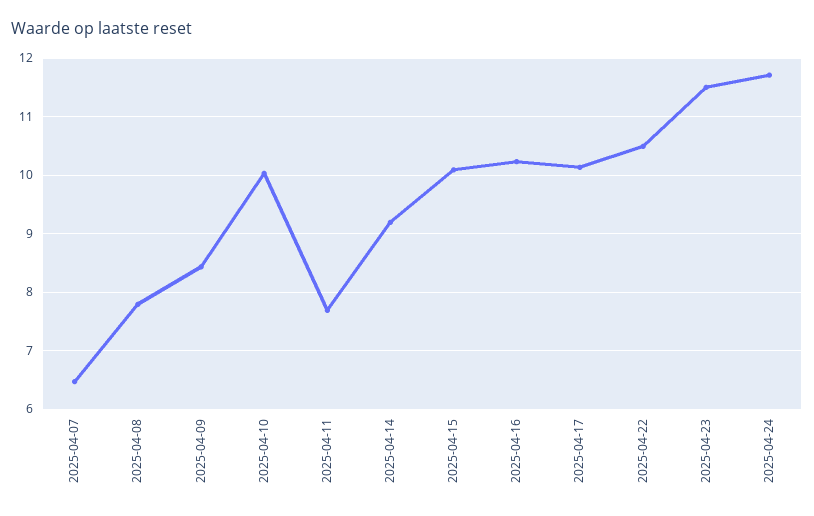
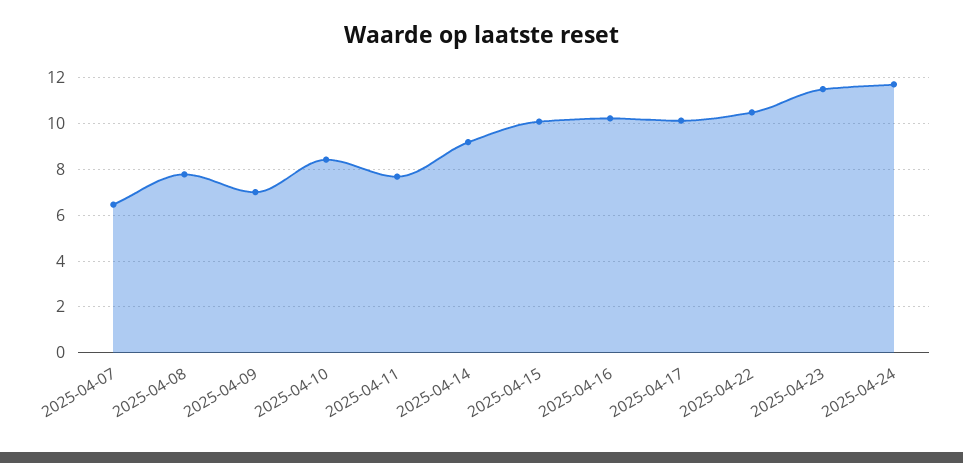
2025-04-09: 8.4 -> 7
2025-04-10: 10 -> 8.5

